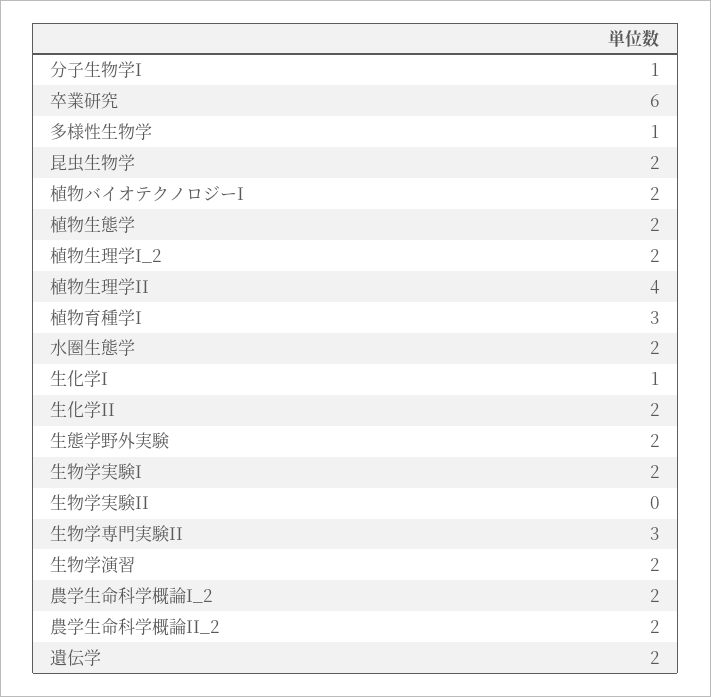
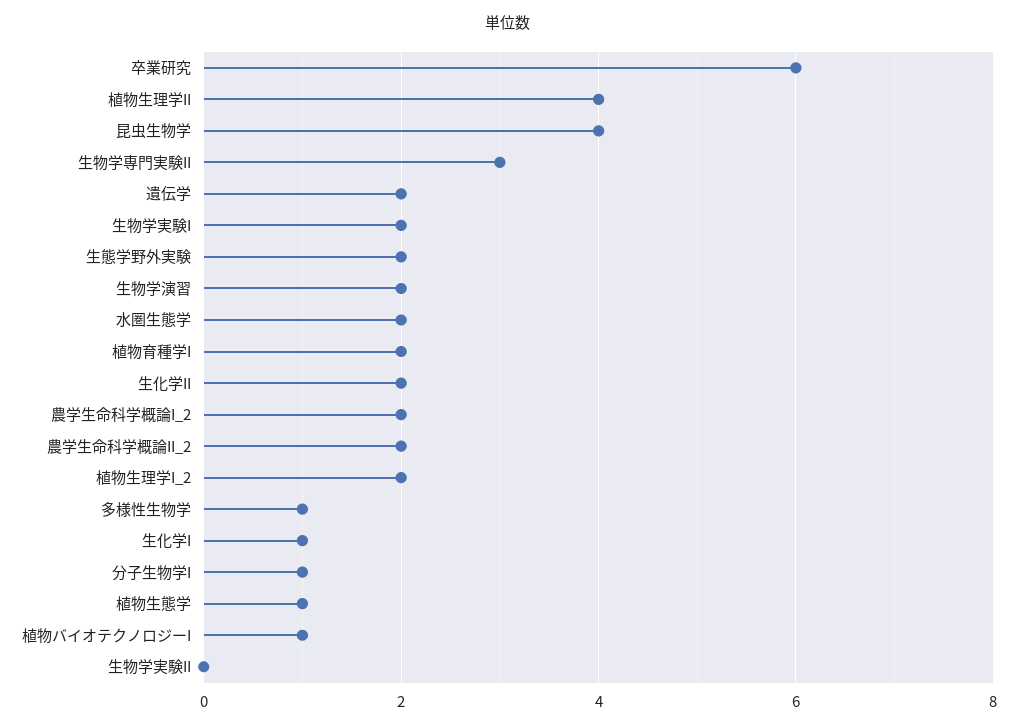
昆虫生物学: 2 -> 4
植物バイオテクノロジーI: 2 -> 1
植物生態学: 2 -> 1
植物育種学I: 3 -> 2

